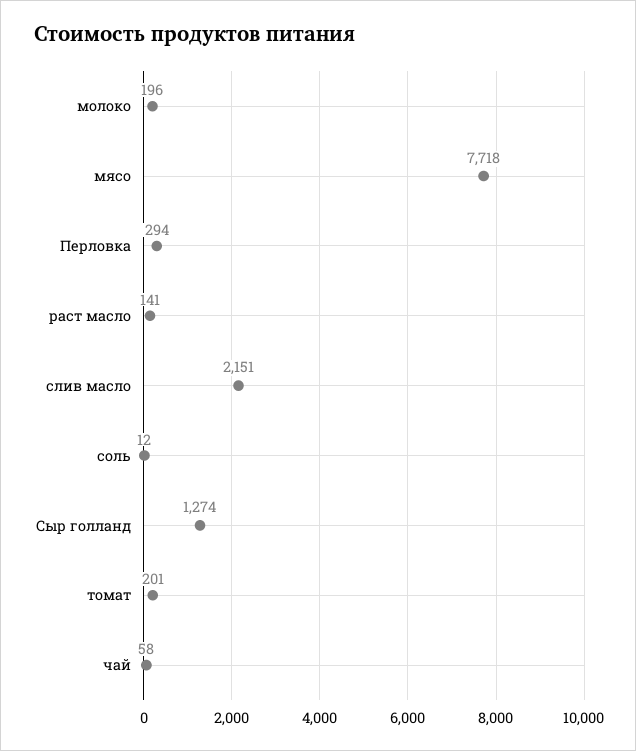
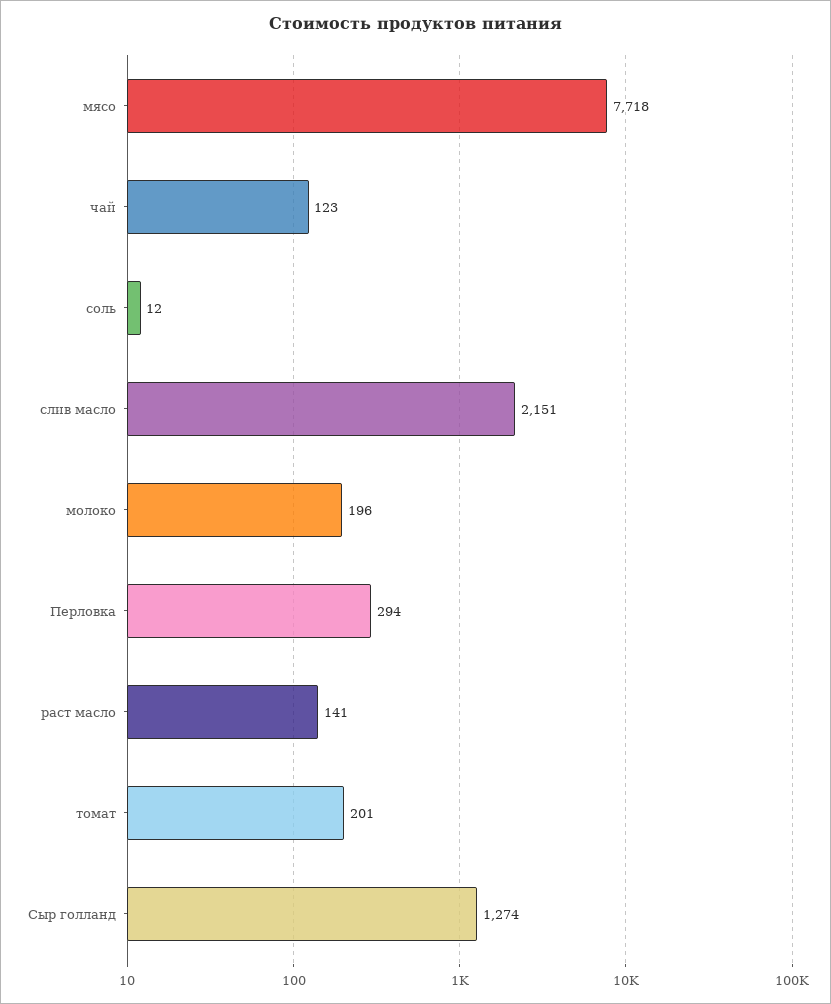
чай: 58 -> 123

